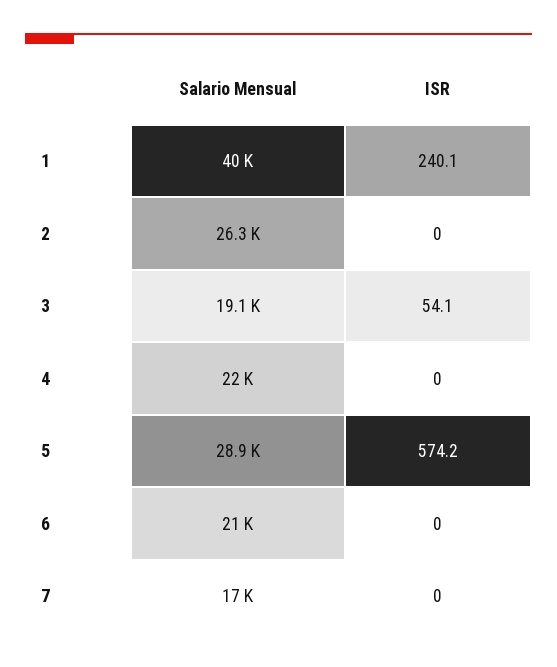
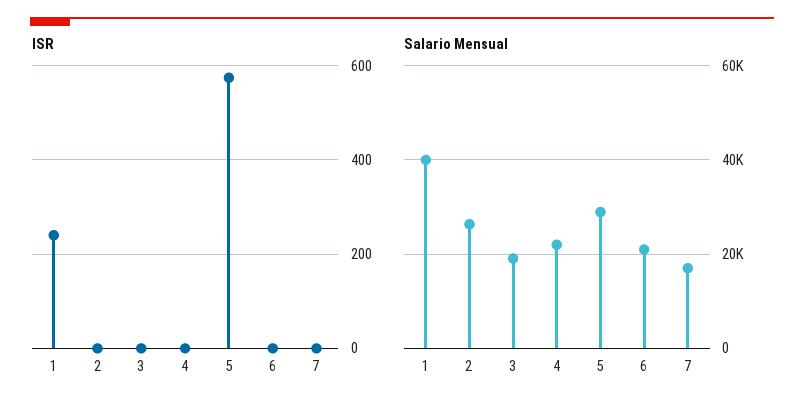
ISR, 3: 54.1 -> 0

